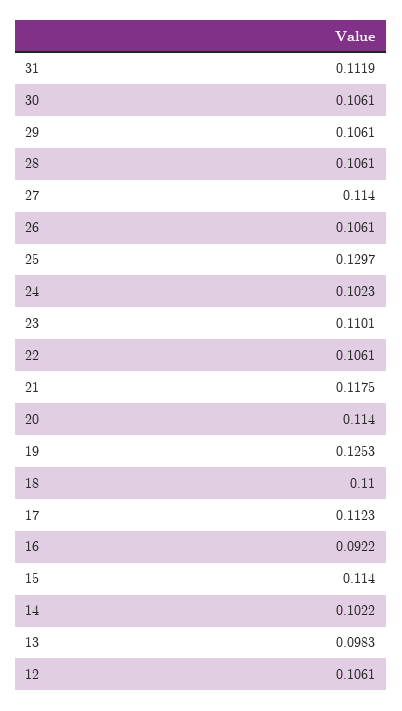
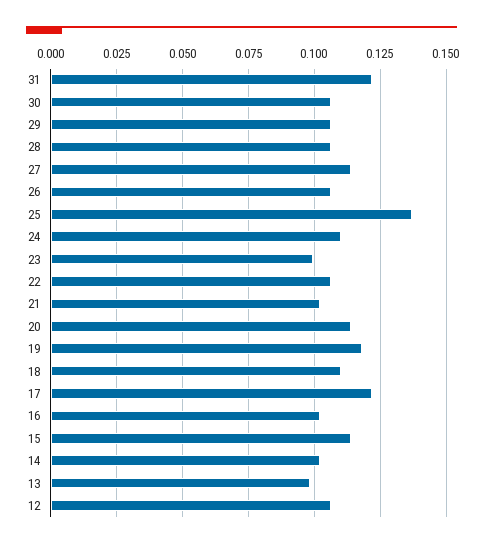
31: 0.1119 -> 0.1225
25: 0.1297 -> 0.1375
24: 0.1023 -> 0.11
23: 0.1101 -> 0.1
21: 0.1175 -> 0.1025
19: 0.1253 -> 0.1175
17: 0.1123 -> 0.1225
16: 0.0922 -> 0.1025

